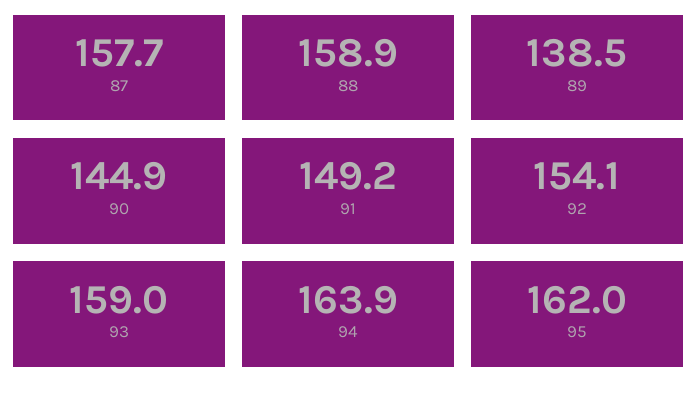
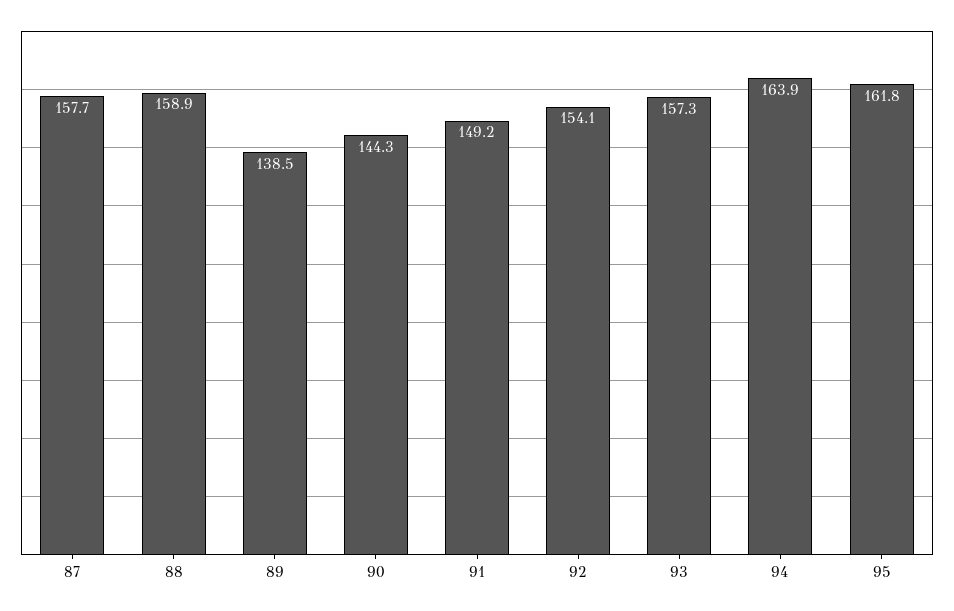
90: 144.9 -> 144.3
93: 159 -> 157.3
95: 162 -> 161.8

